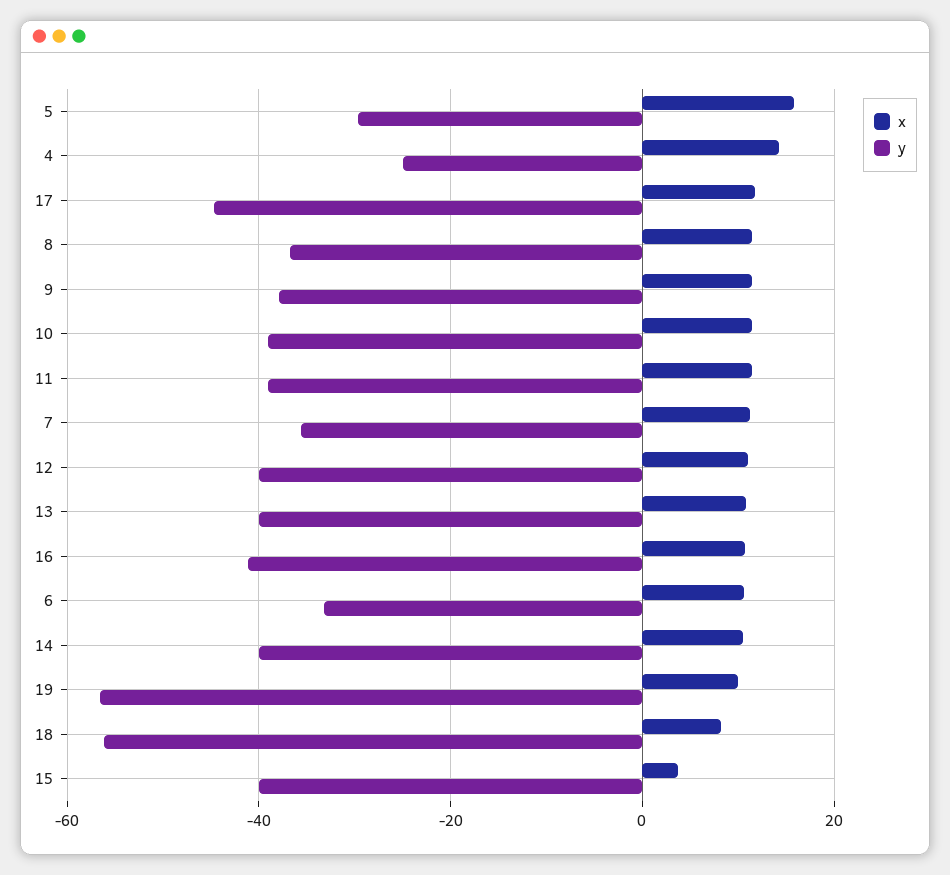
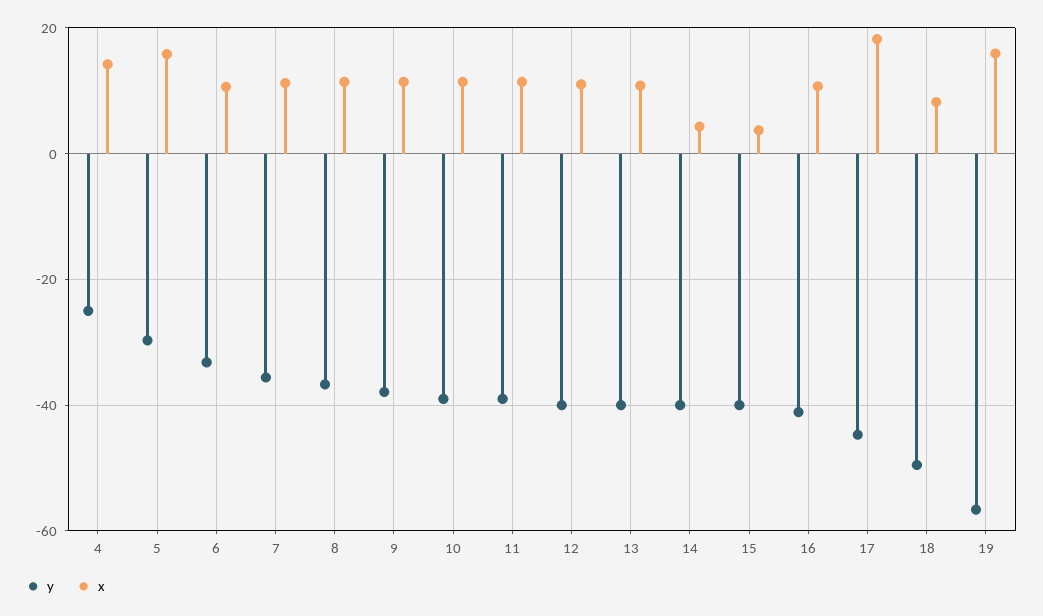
x, 17: 12 -> 18
x, 14: 10 -> 4
x, 19: 10 -> 16
y, 18: -56 -> -50

